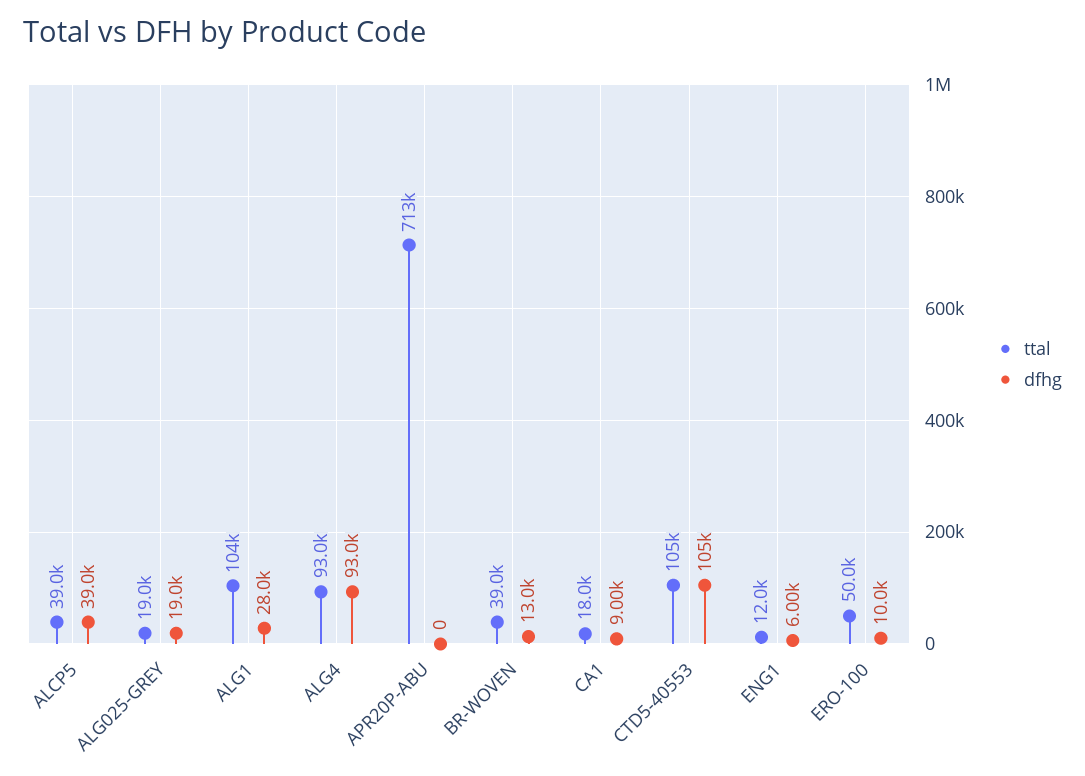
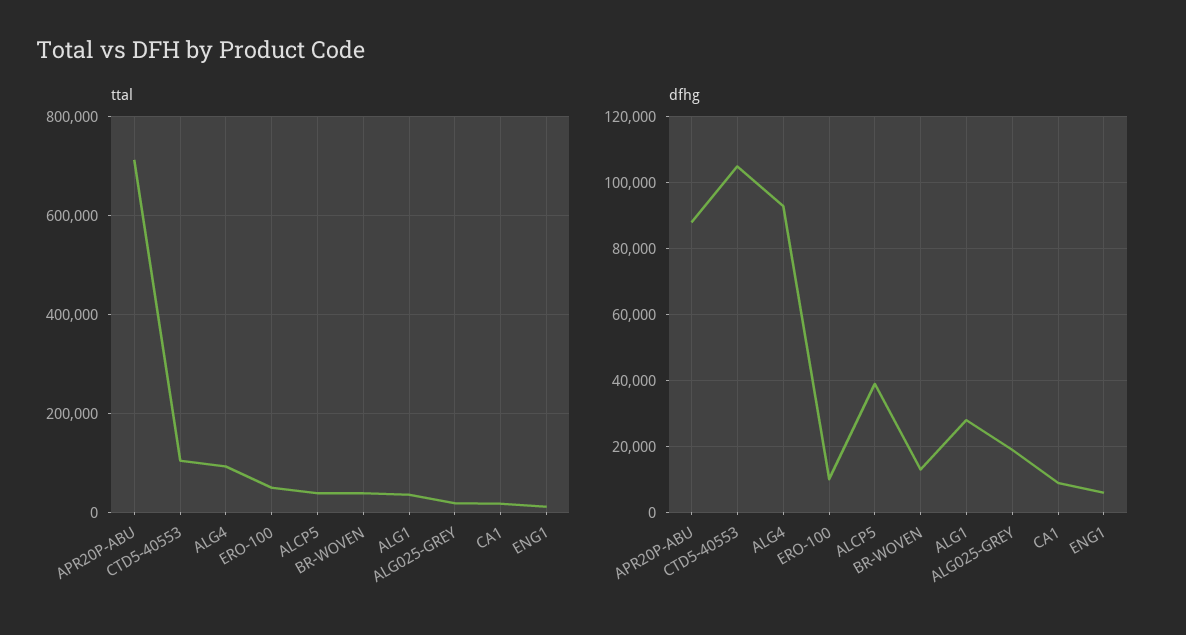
ttal, ALG1: 104000 -> 40000
dfhg, APR20P-ABU: 0 -> 88000

